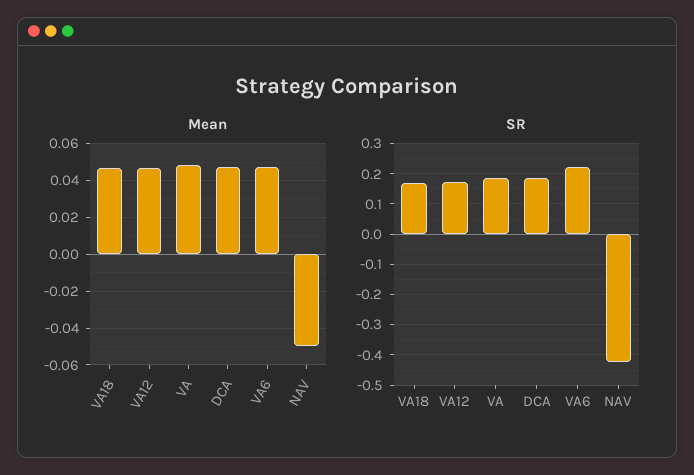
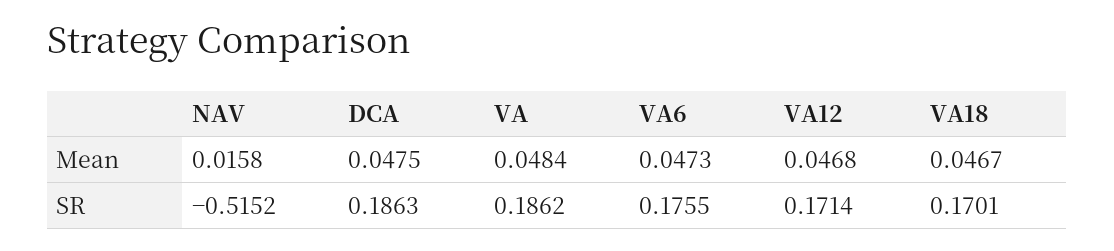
Mean, NAV: -0.05 -> 0.0158
SR, VA6: 0.22 -> 0.1755
SR, NAV: -0.42 -> -0.5152

